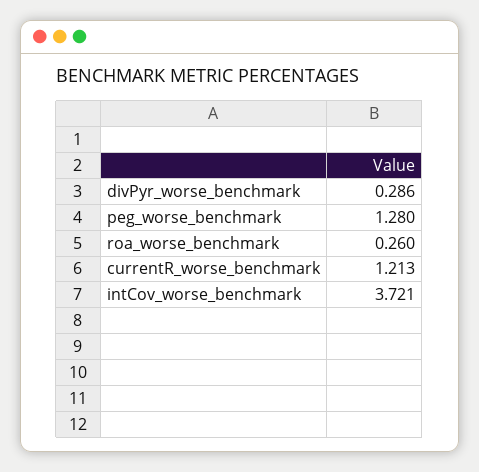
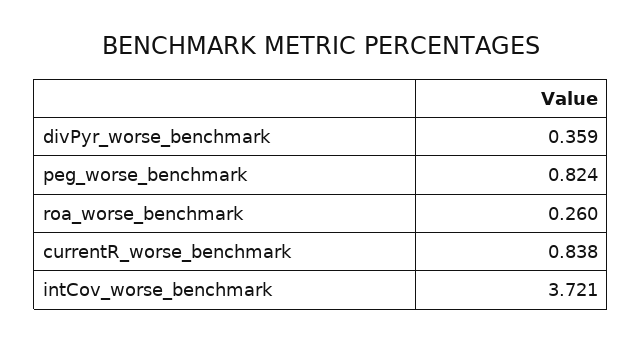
divPyr_worse_benchmark: 0.286 -> 0.359
peg_worse_benchmark: 1.28 -> 0.824
currentR_worse_benchmark: 1.213 -> 0.838

